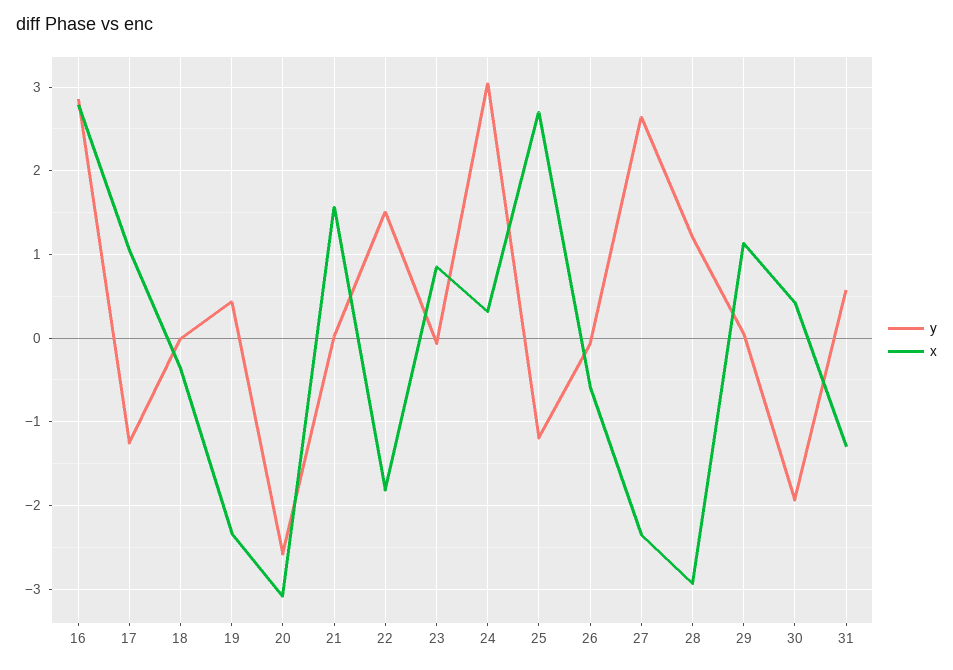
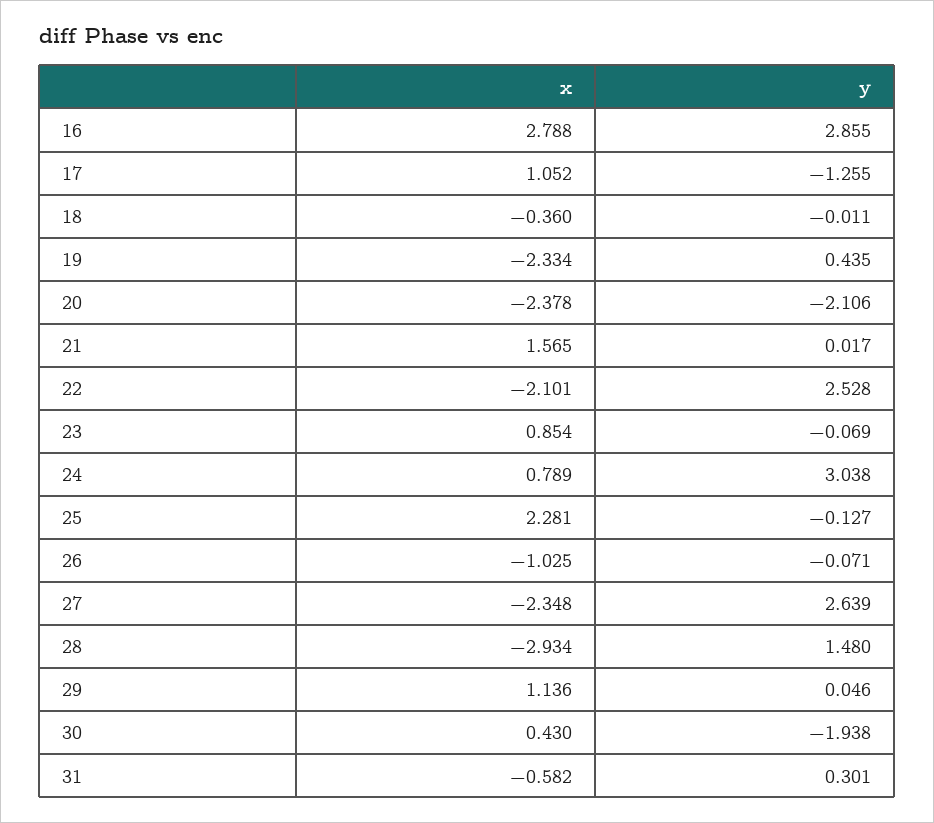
y, 20: -2.6 -> -2.106
x, 20: -3.1 -> -2.378
y, 22: 1.5 -> 2.528
x, 22: -1.8 -> -2.101
x, 24: 0.3 -> 0.789
y, 25: -1.2 -> -0.127
x, 25: 2.7 -> 2.281
x, 26: -0.6 -> -1.025
y, 28: 1.2 -> 1.48
y, 31: 0.6 -> 0.301
x, 31: -1.3 -> -0.582

